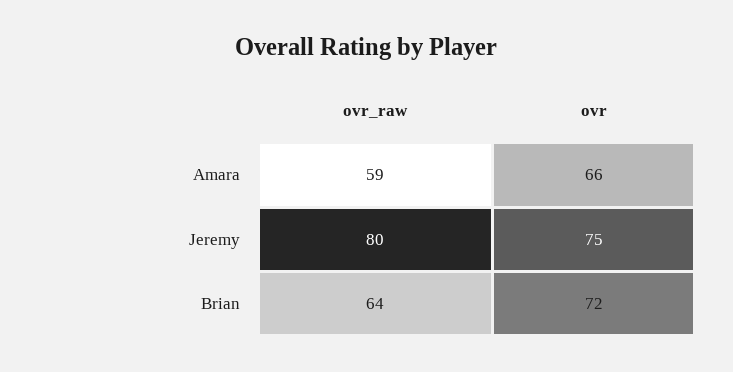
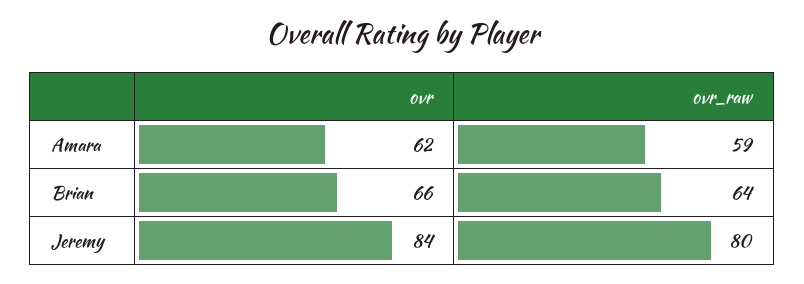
ovr, Amara: 66 -> 62
ovr, Jeremy: 75 -> 84
ovr, Brian: 72 -> 66

